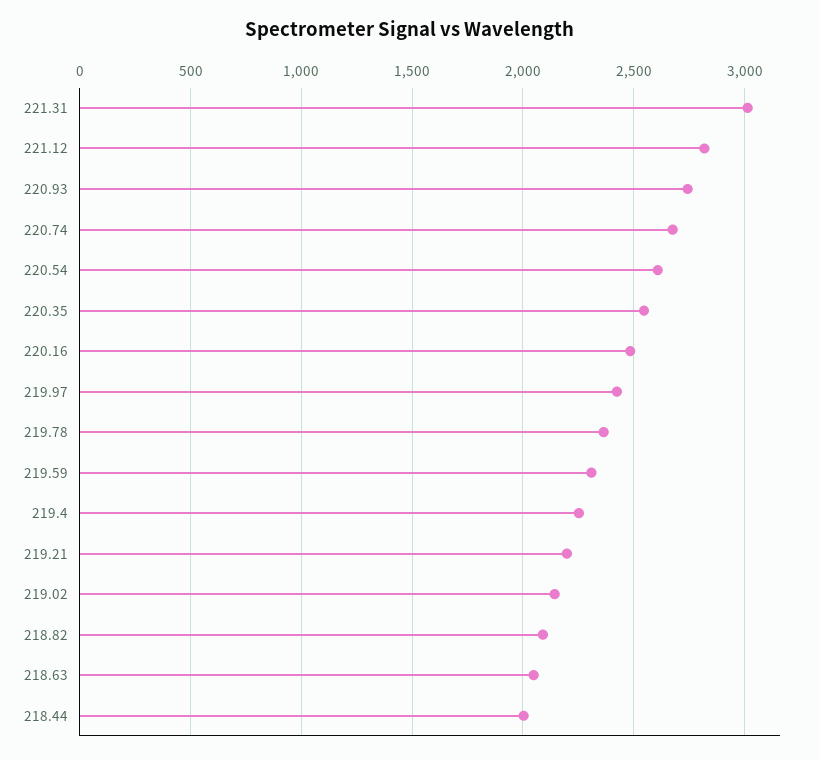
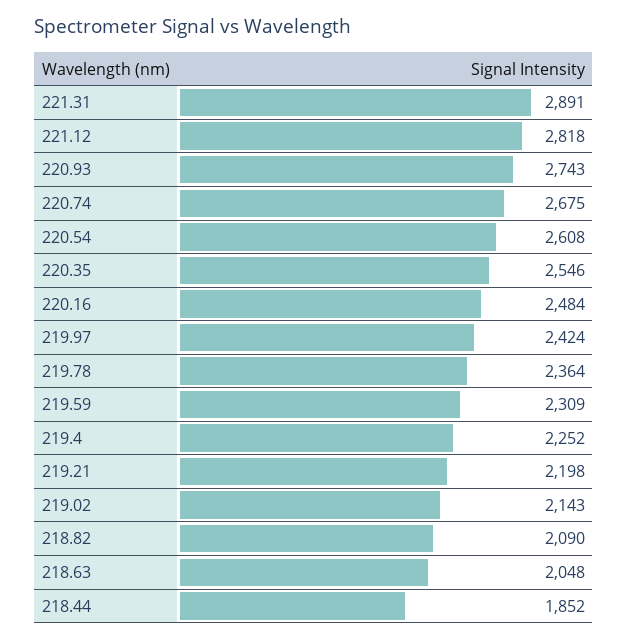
221.31: 3000 -> 2891
218.44: 2000 -> 1852

